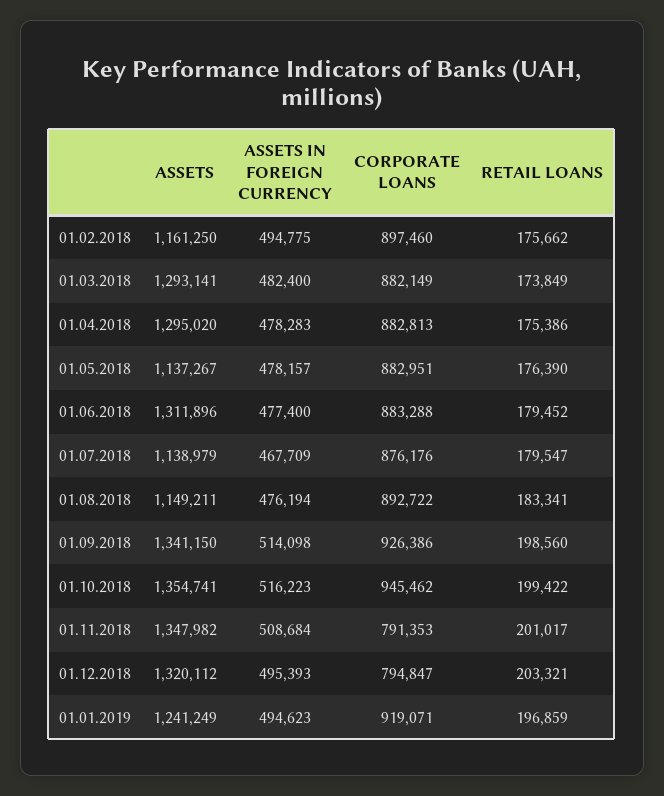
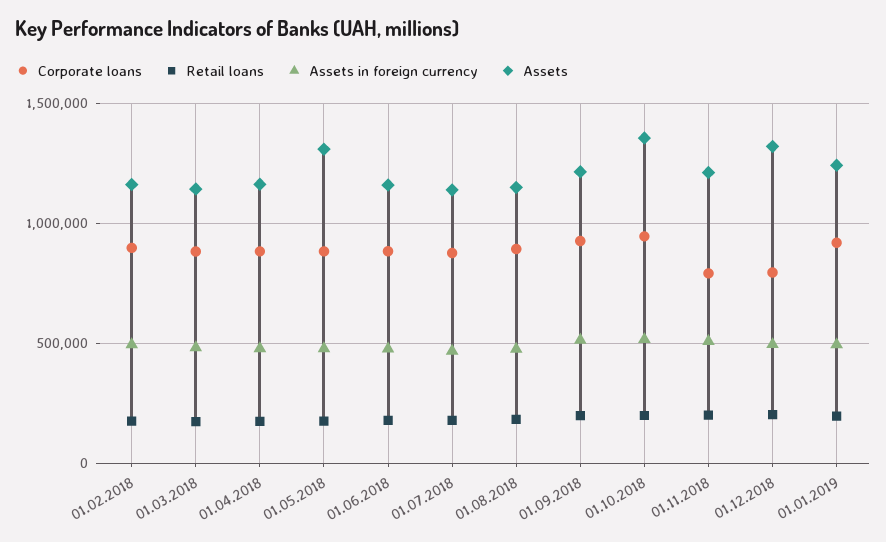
ASSETS, 01.03.2018: 1293141 -> 1150000
ASSETS, 01.04.2018: 1295020 -> 1150000
ASSETS, 01.05.2018: 1137267 -> 1300000
ASSETS, 01.06.2018: 1311896 -> 1150000
ASSETS, 01.09.2018: 1341150 -> 1200000
ASSETS, 01.11.2018: 1347982 -> 1200000

